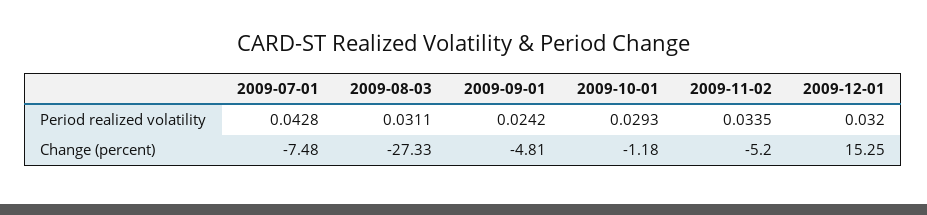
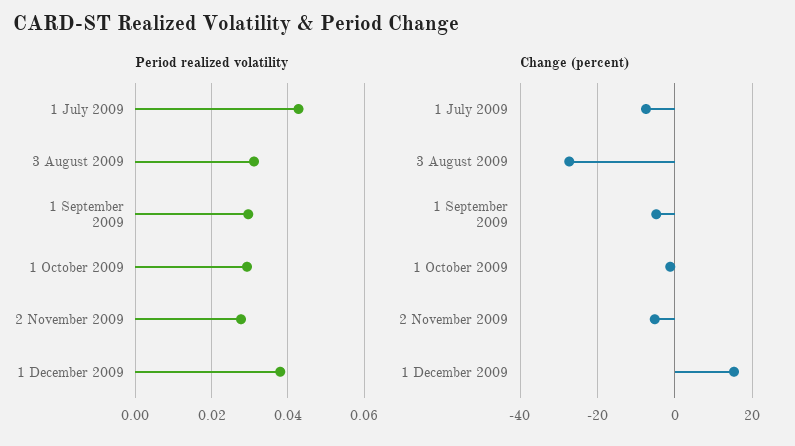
Period realized volatility, 2009-09-01: 0.0242 -> 0.03
Period realized volatility, 2009-11-02: 0.0335 -> 0.028
Period realized volatility, 2009-12-01: 0.032 -> 0.038

